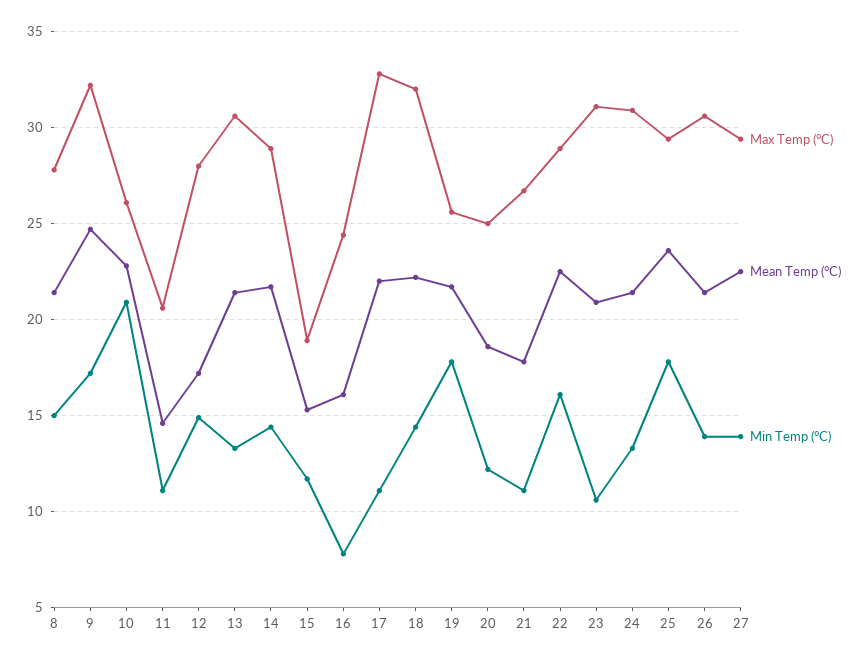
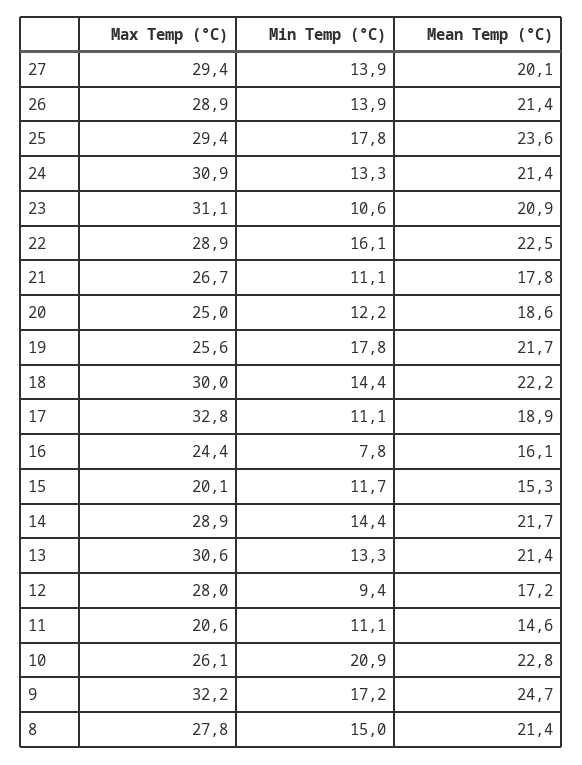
Min Temp (°C), 12: 15 -> 9.4
Max Temp (°C), 15: 19 -> 20.1
Mean Temp (°C), 17: 22 -> 18.9
Max Temp (°C), 18: 32 -> 30
Max Temp (°C), 26: 30.5 -> 28.9
Mean Temp (°C), 27: 22.5 -> 20.1

